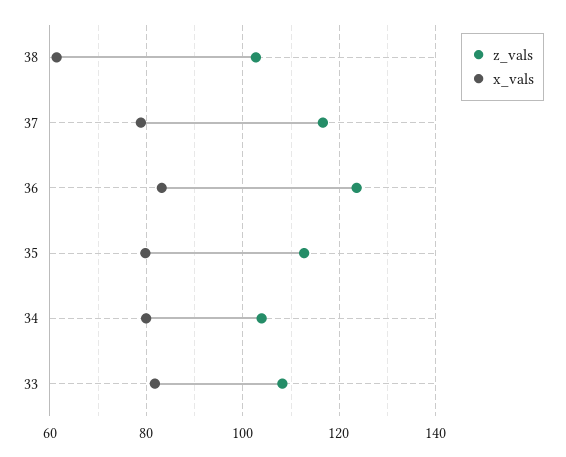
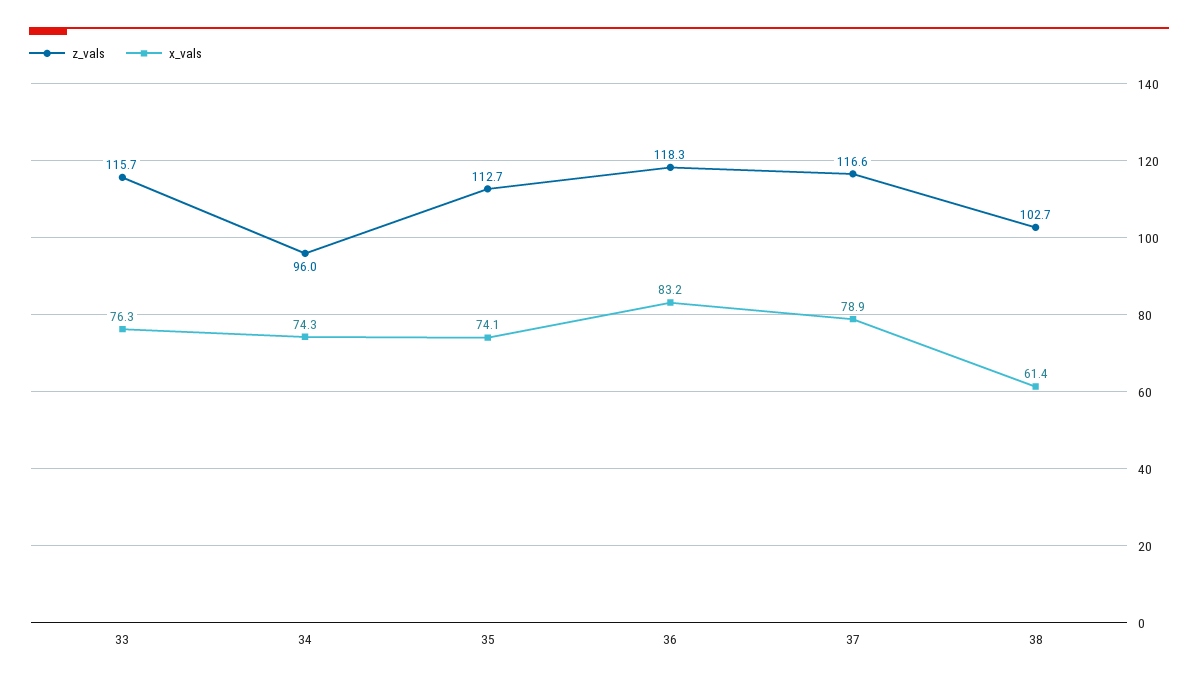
z_vals, 36: 124 -> 118.3
x_vals, 35: 80 -> 74.1
z_vals, 34: 104 -> 96
x_vals, 34: 80 -> 74.3
z_vals, 33: 108 -> 115.7
x_vals, 33: 82 -> 76.3

